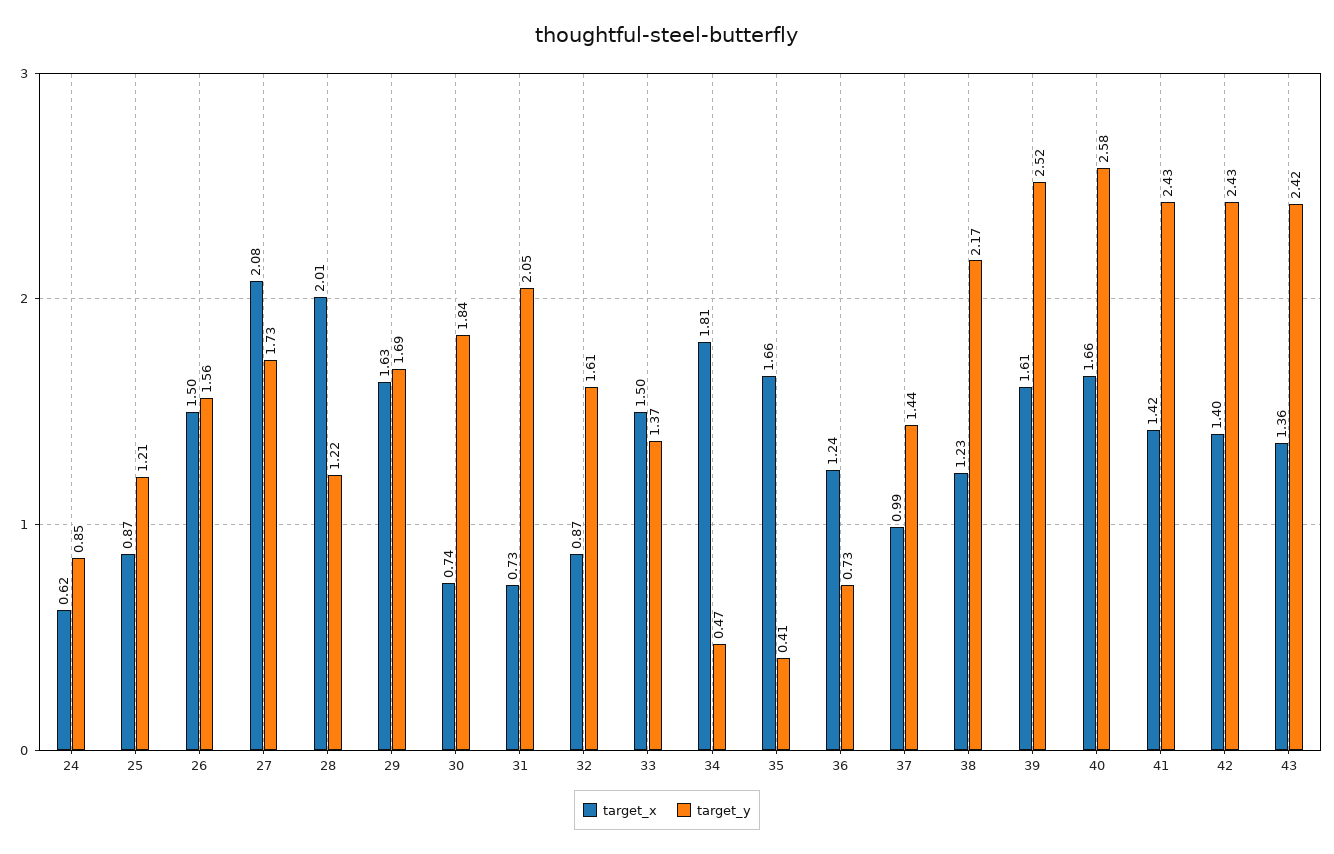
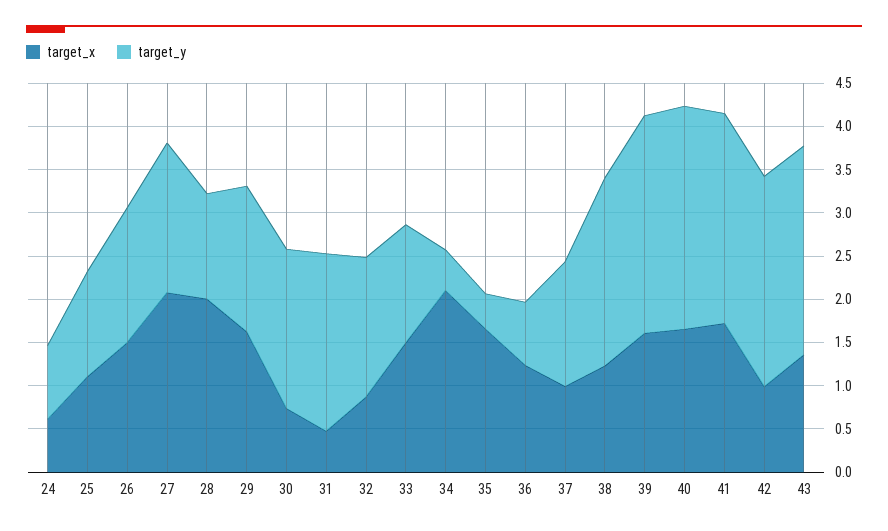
target_x, 25: 0.87 -> 1.1
target_x, 31: 0.73 -> 0.5
target_x, 34: 1.81 -> 2.1
target_x, 41: 1.42 -> 1.7
target_x, 42: 1.4 -> 1

